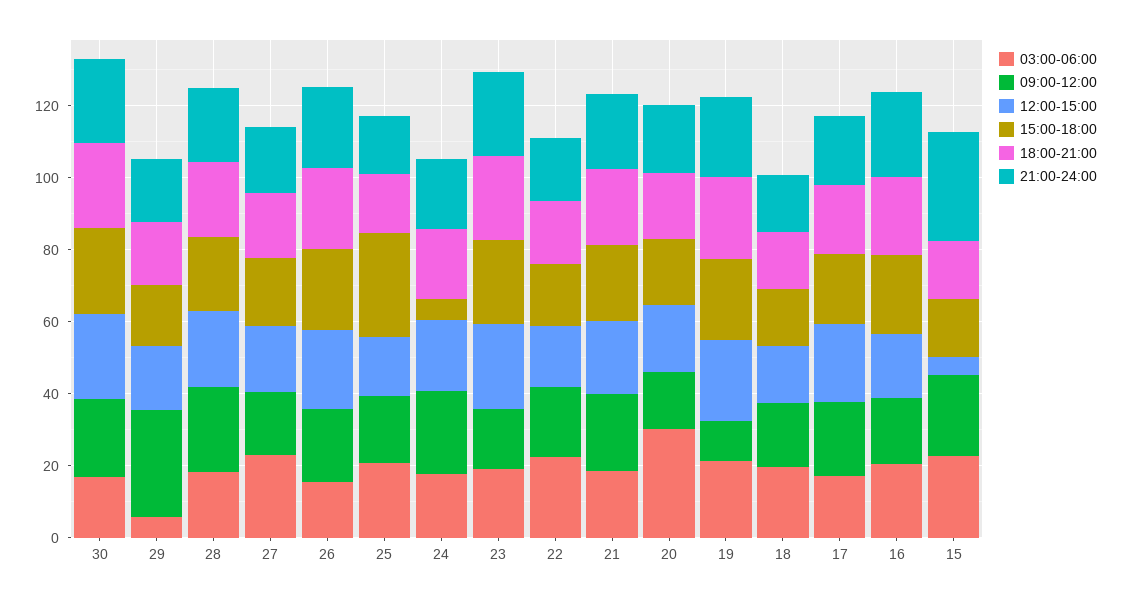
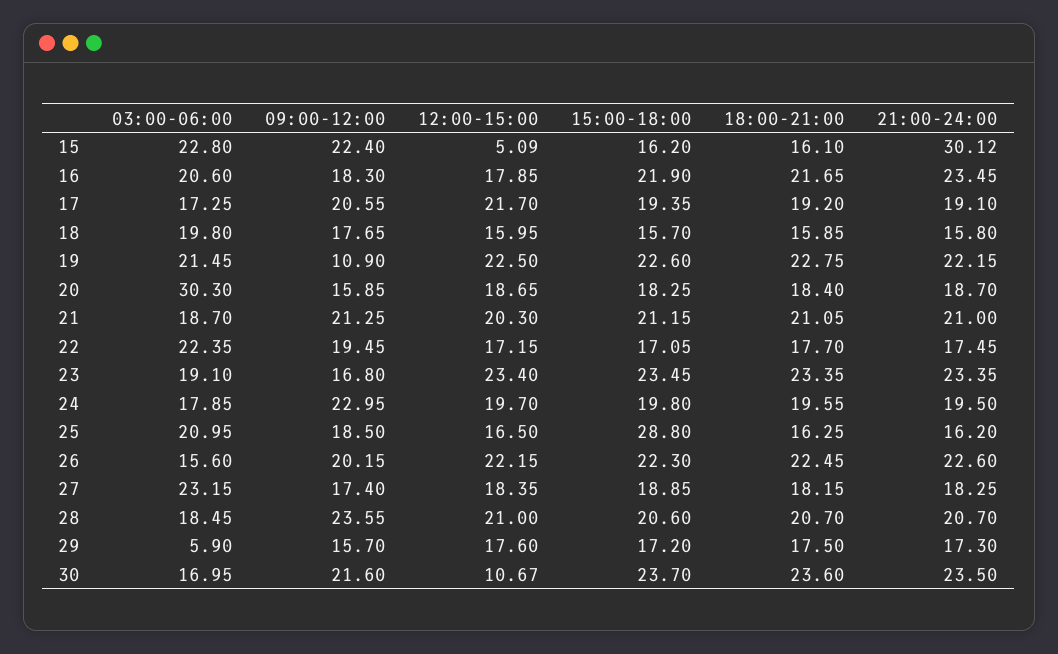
12:00-15:00, 30: 25 -> 10.67
09:00-12:00, 29: 30 -> 15.7
15:00-18:00, 24: 5 -> 19.8

